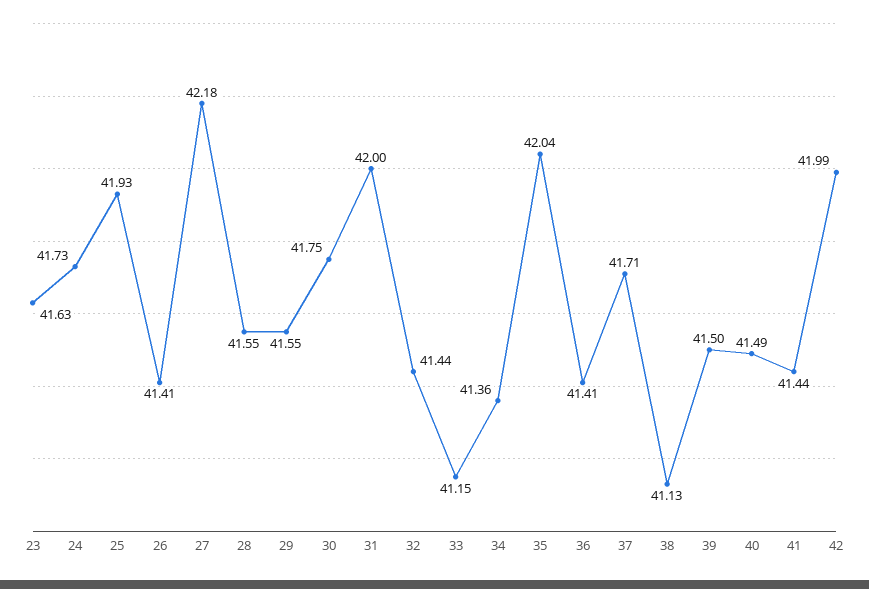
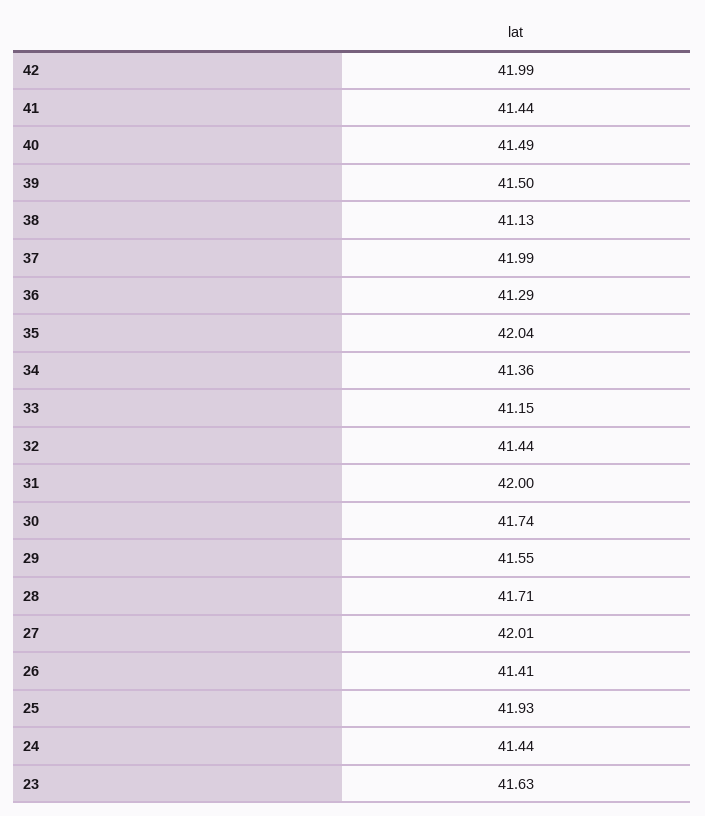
24: 41.73 -> 41.44
27: 42.18 -> 42.01
28: 41.55 -> 41.71
30: 41.75 -> 41.74
36: 41.41 -> 41.29
37: 41.71 -> 41.99

